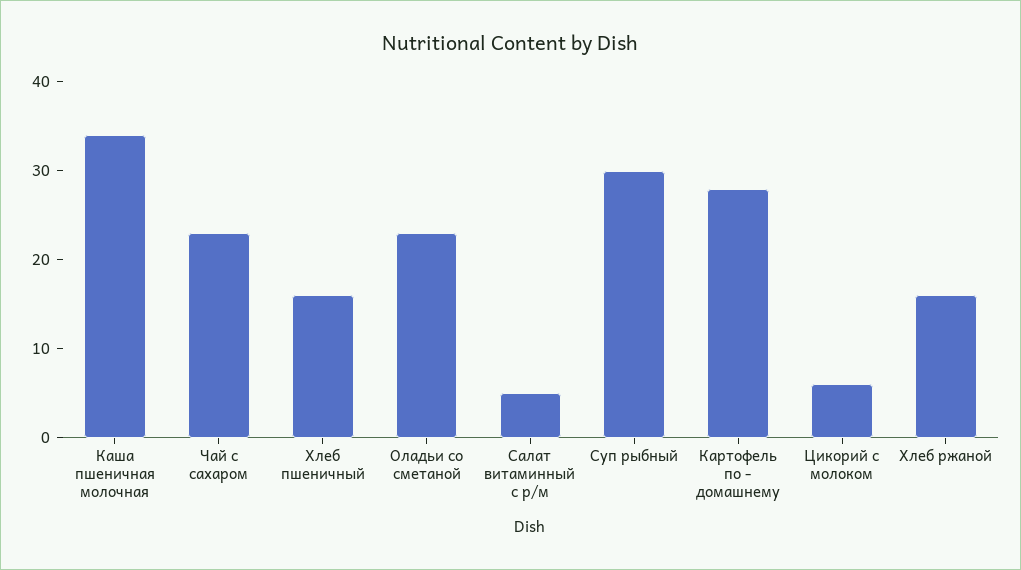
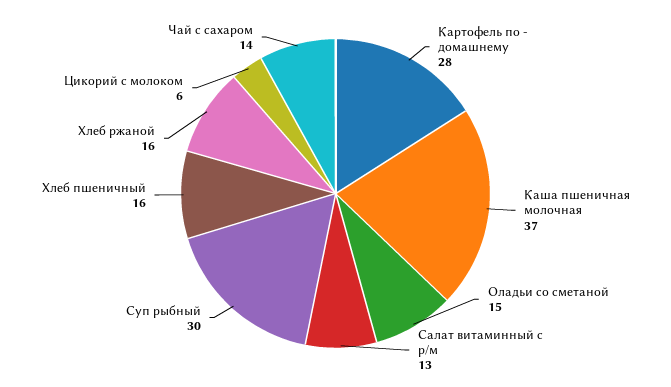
Каша пшеничная молочная: 34 -> 37
Чай с сахаром: 23 -> 14
Оладьи со сметаной: 23 -> 15
Салат витаминный с р/м: 5 -> 13

